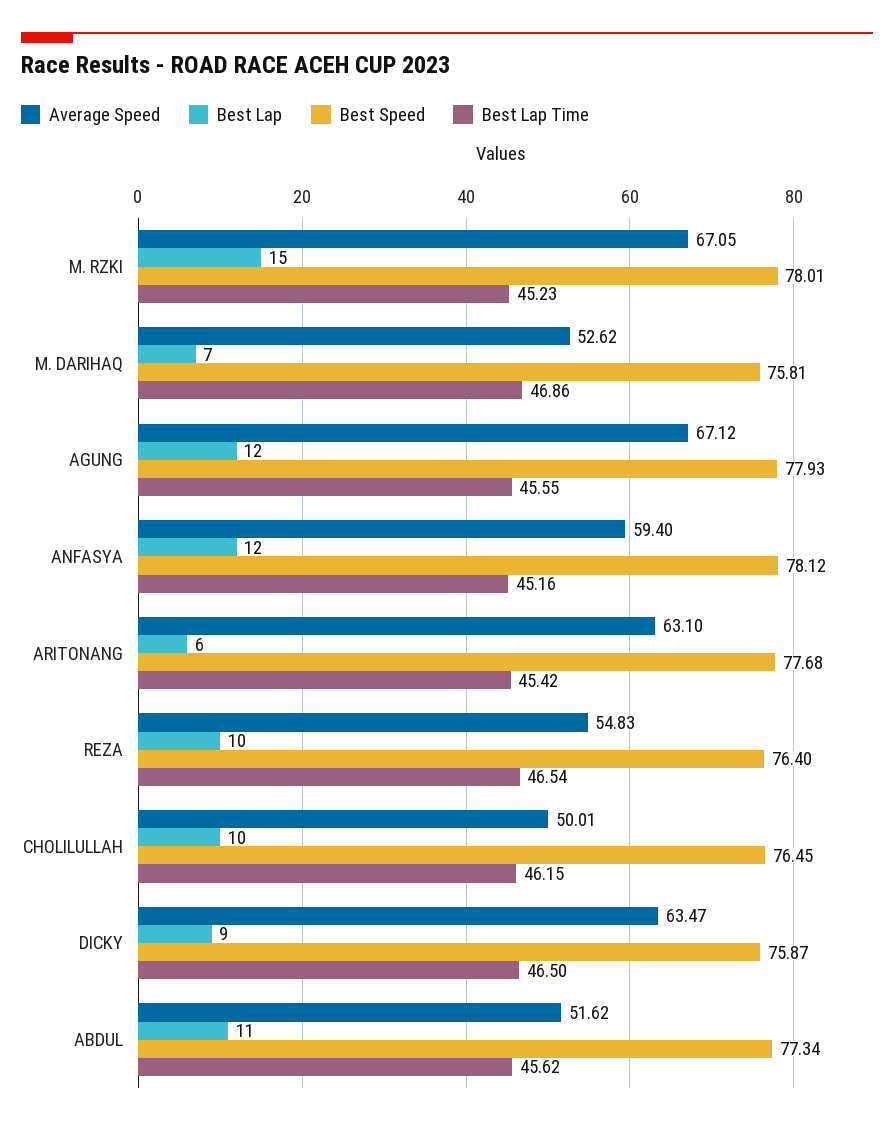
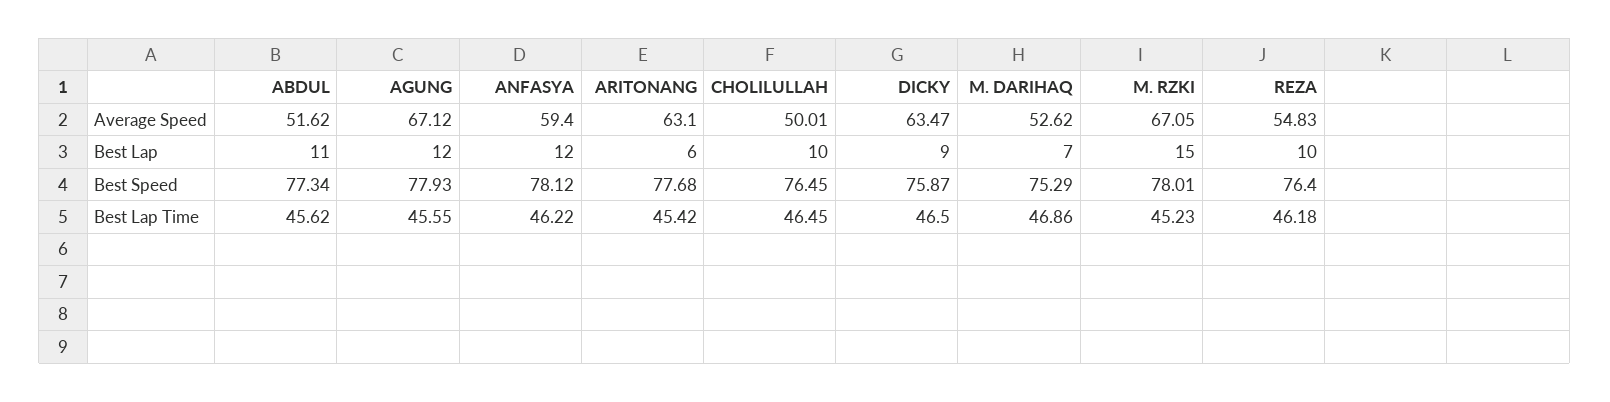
Best Speed, M. DARIHAQ: 75.81 -> 75.29
Best Lap Time, ANFASYA: 45.16 -> 46.22
Best Lap Time, REZA: 46.54 -> 46.18
Best Lap Time, CHOLILULLAH: 46.15 -> 46.45

